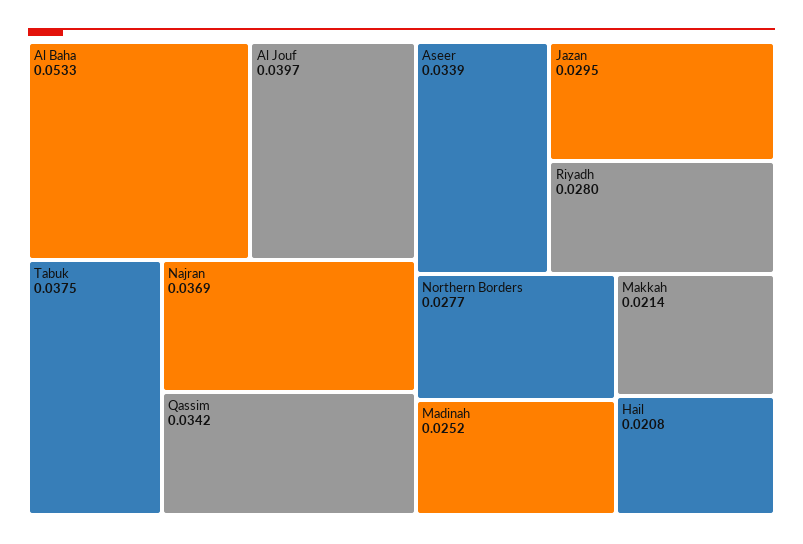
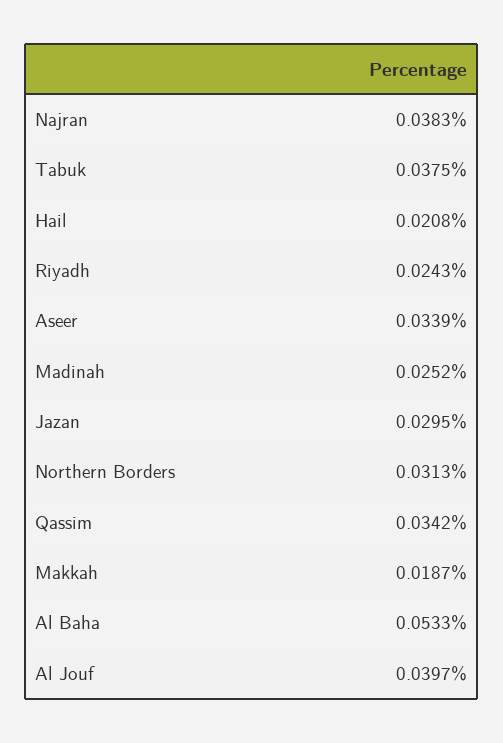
Najran: 0.0369 -> 0.0383
Riyadh: 0.028 -> 0.0243
Northern Borders: 0.0277 -> 0.0313
Makkah: 0.0214 -> 0.0187

